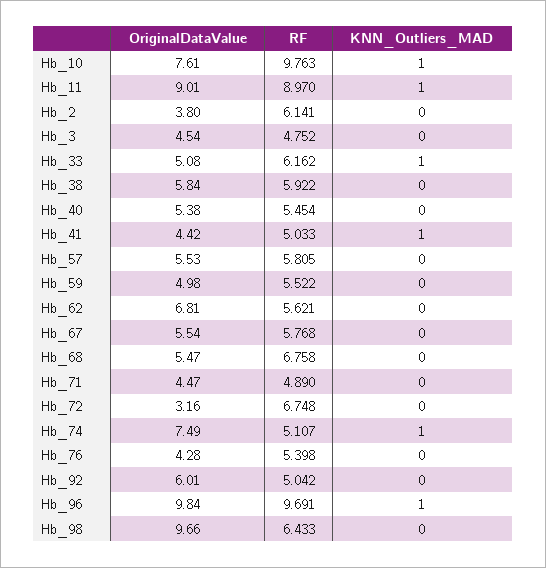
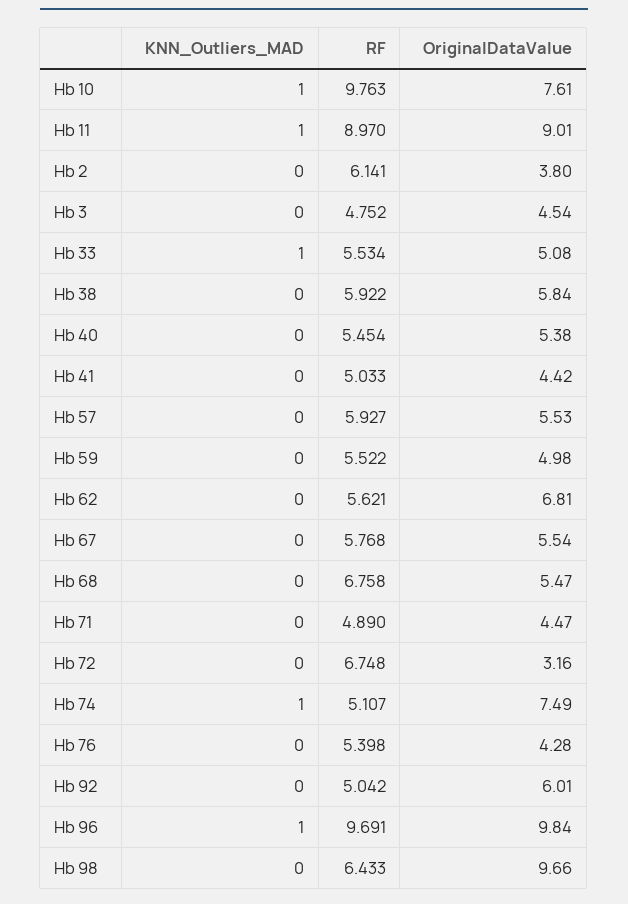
RF, Hb_33: 6.162 -> 5.534
KNN_Outliers_MAD, Hb_41: 1 -> 0
RF, Hb_57: 5.805 -> 5.927

